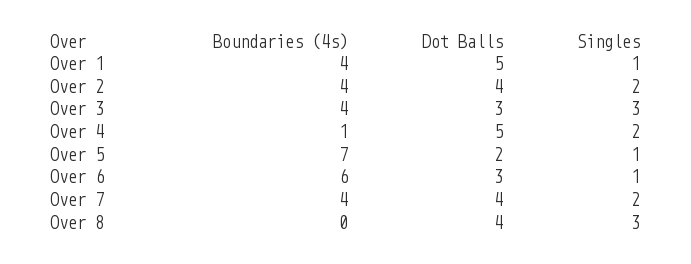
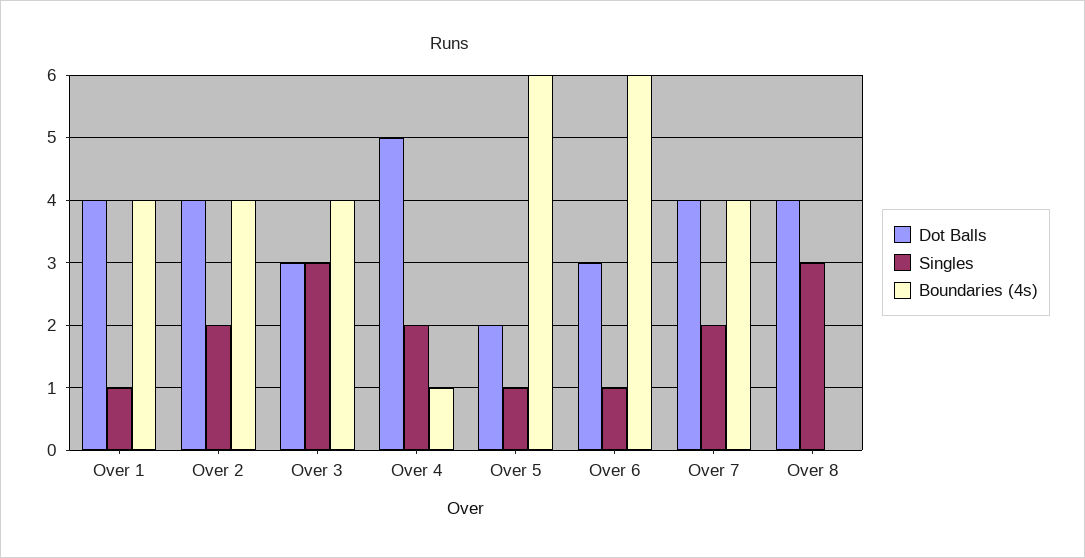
Dot Balls, Over 1: 5 -> 4
Boundaries (4s), Over 5: 7 -> 6

